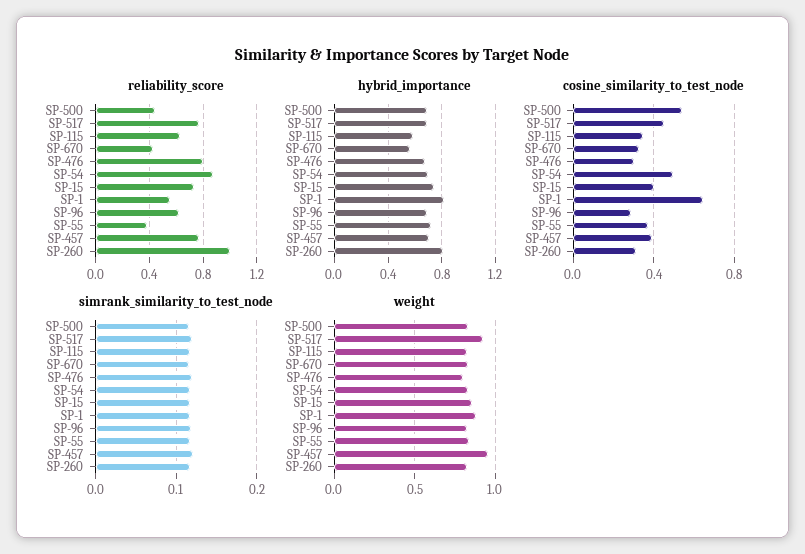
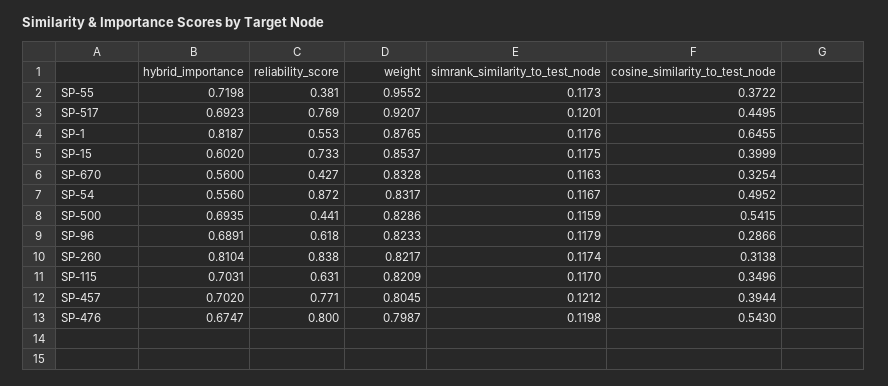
reliability_score, SP-260: 1 -> 0.838
hybrid_importance, SP-115: 0.6 -> 0.7031
hybrid_importance, SP-54: 0.7 -> 0.556
hybrid_importance, SP-15: 0.75 -> 0.602
cosine_similarity_to_test_node, SP-476: 0.3 -> 0.543
weight, SP-55: 0.85 -> 0.9552
weight, SP-457: 0.95 -> 0.8045

